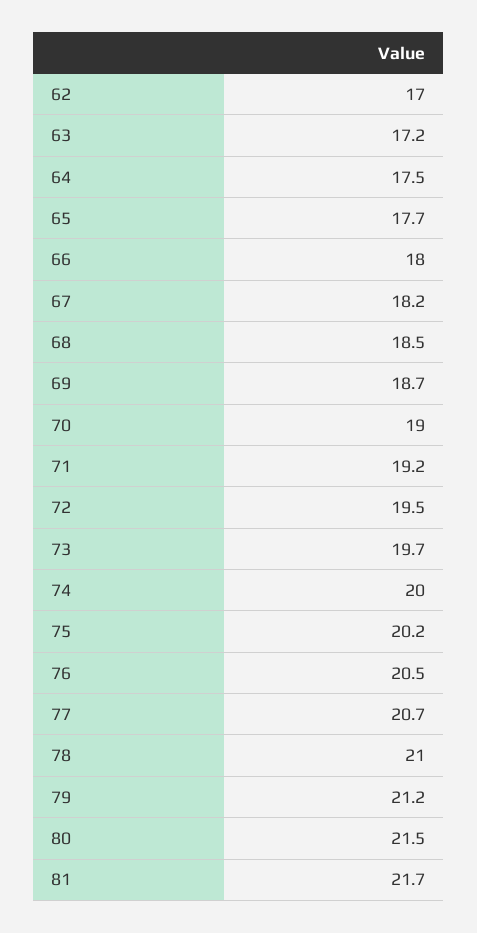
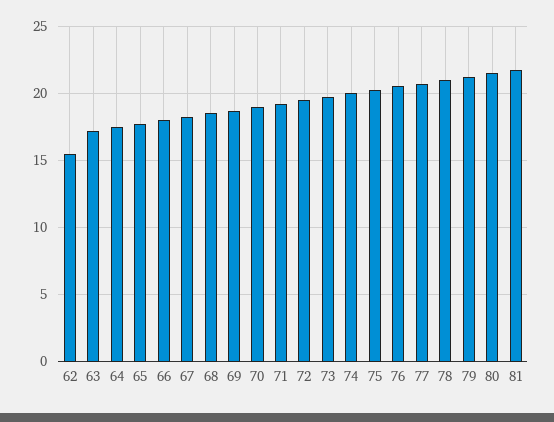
62: 17 -> 15.5

